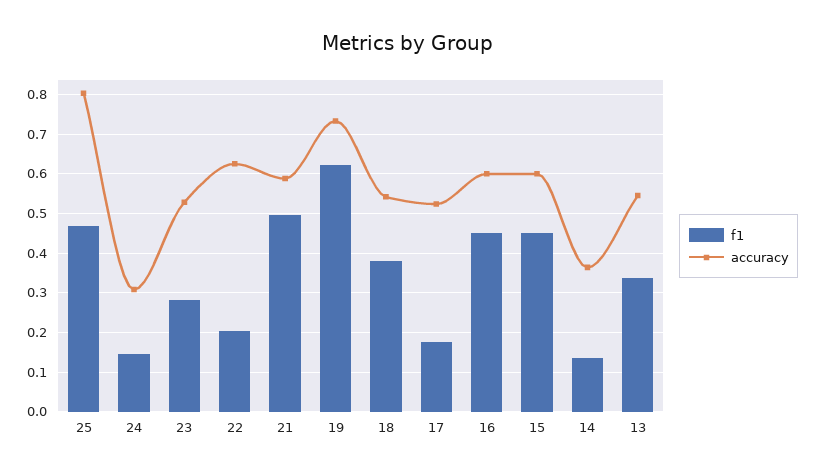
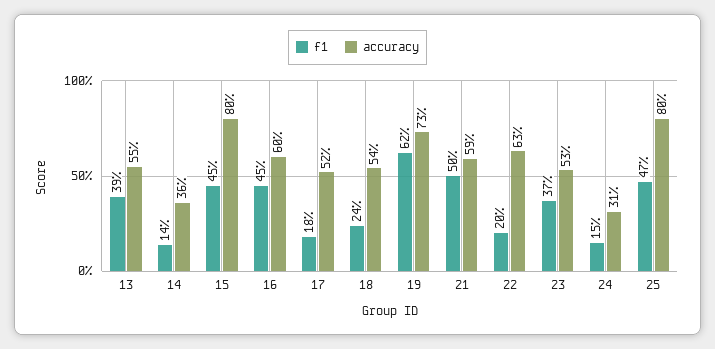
f1, 23: 0.28 -> 0.37
f1, 18: 0.38 -> 0.24
accuracy, 15: 0.6 -> 0.8
f1, 13: 0.34 -> 0.39

